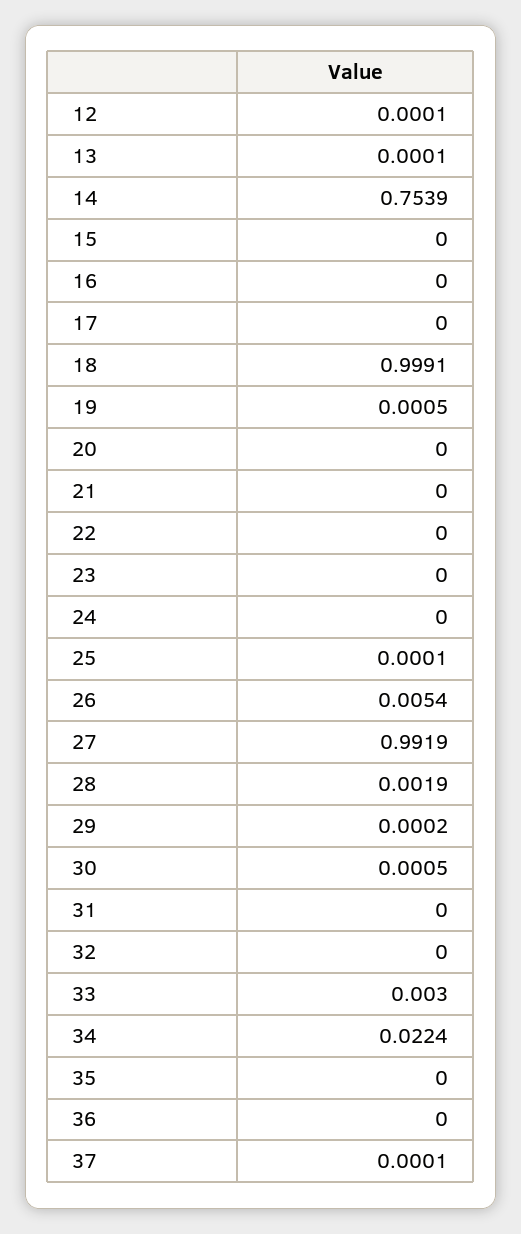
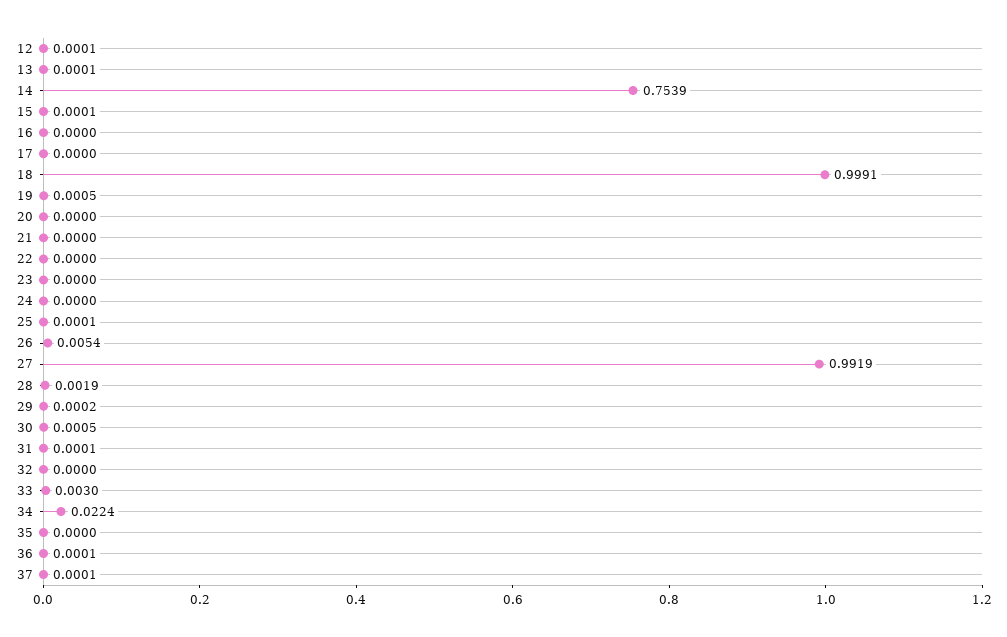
15: 0 -> 0.0001
31: 0 -> 0.0001
36: 0 -> 0.0001

